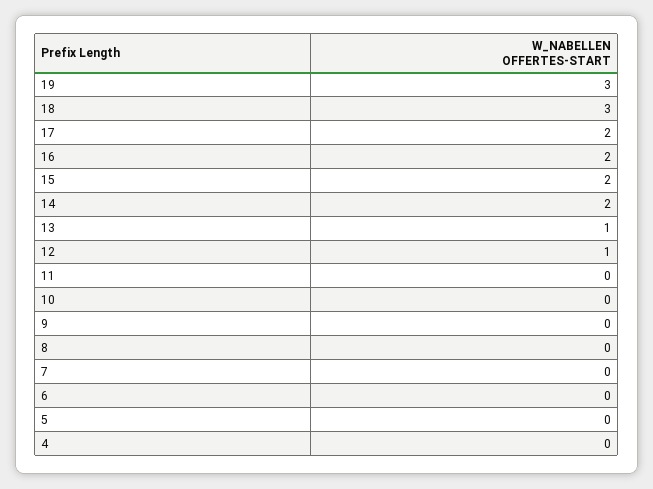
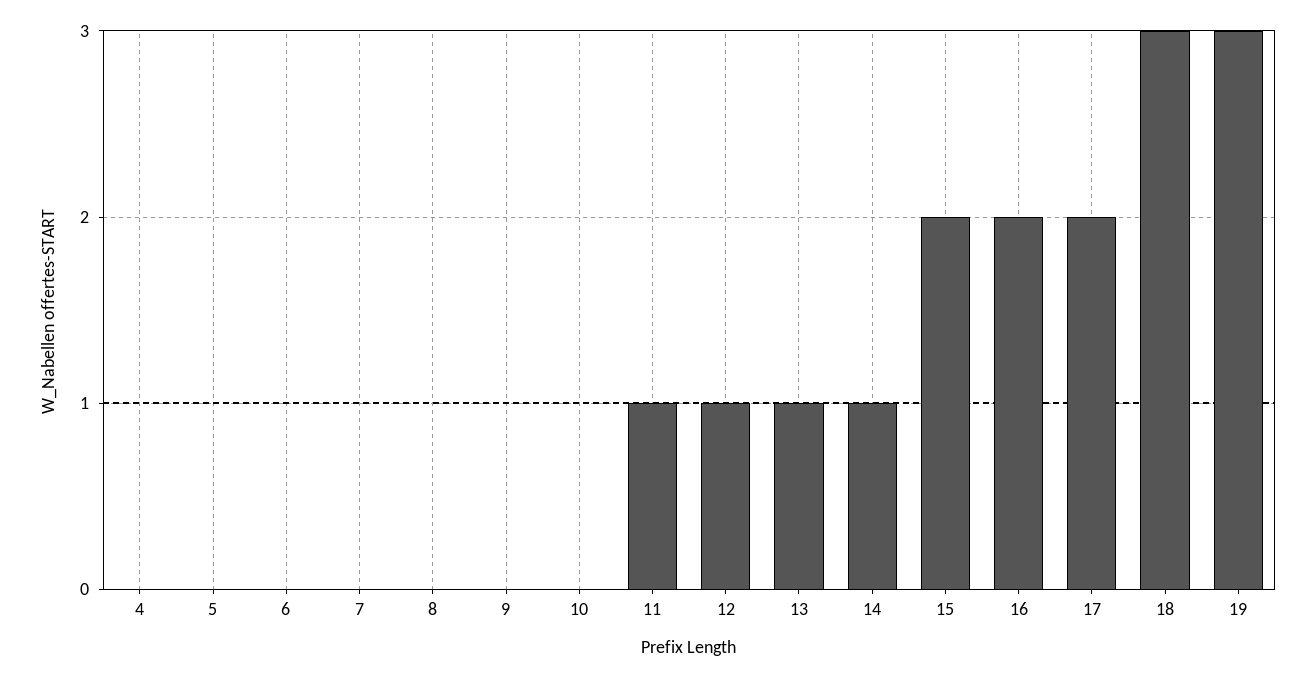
14: 2 -> 1
11: 0 -> 1

